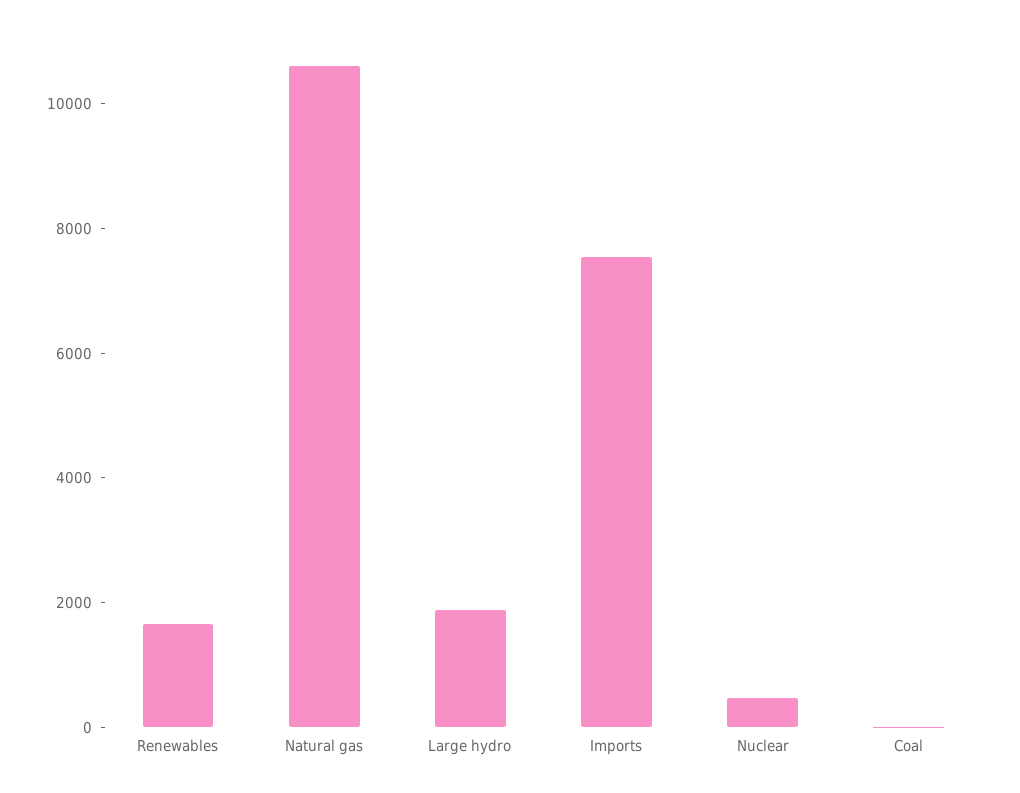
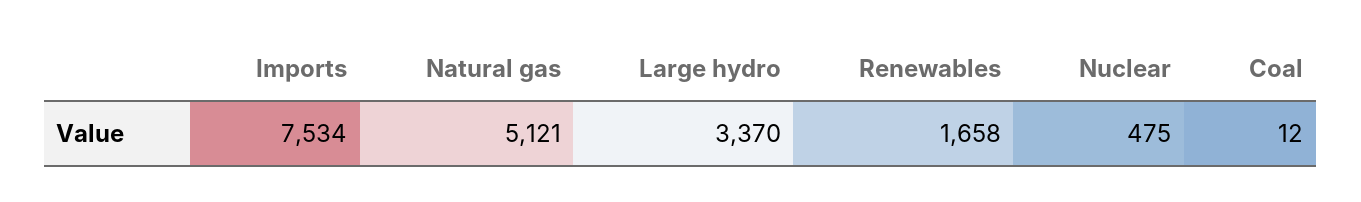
Natural gas: 10500 -> 5121
Large hydro: 2000 -> 3370

